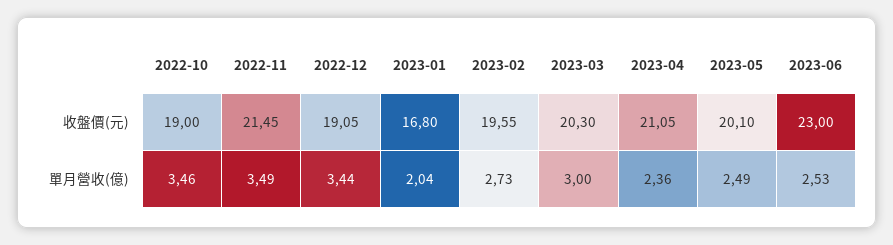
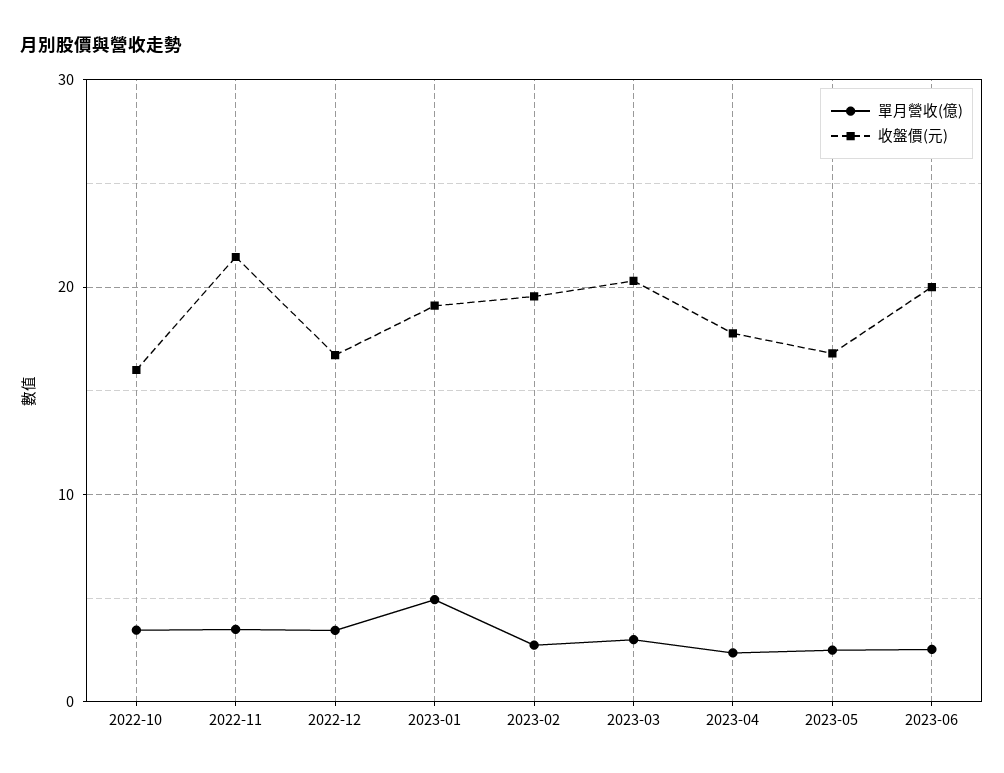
收盤價(元), 2022-10: 19 -> 16
收盤價(元), 2022-12: 19.05 -> 17
收盤價(元), 2023-01: 16.8 -> 19
收盤價(元), 2023-04: 21.05 -> 18
收盤價(元), 2023-05: 20.1 -> 17
收盤價(元), 2023-06: 23 -> 20
單月營收(億), 2023-01: 2.04 -> 5

